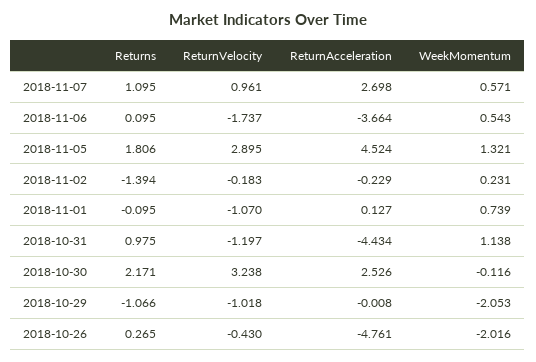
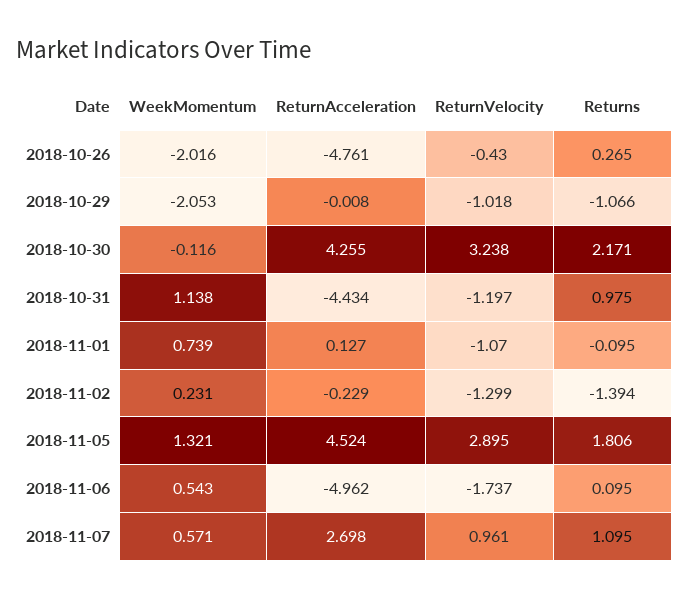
ReturnAcceleration, 2018-11-06: -3.664 -> -4.962
ReturnVelocity, 2018-11-02: -0.183 -> -1.299
ReturnAcceleration, 2018-10-30: 2.526 -> 4.255

